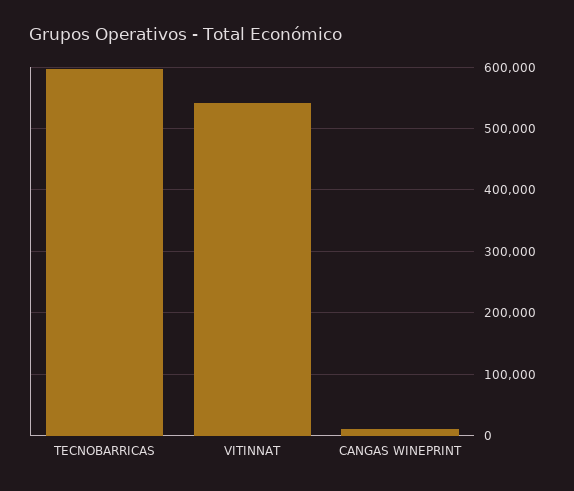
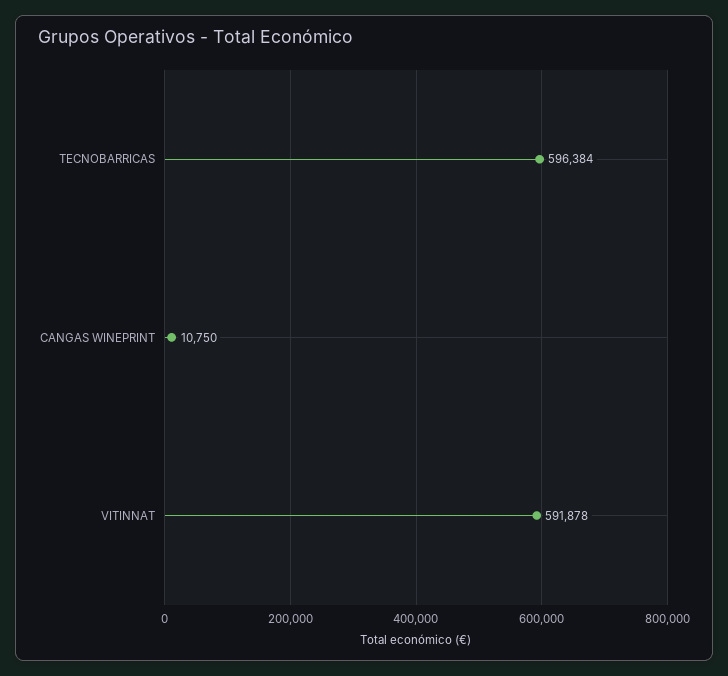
VITINNAT: 540000 -> 591878

